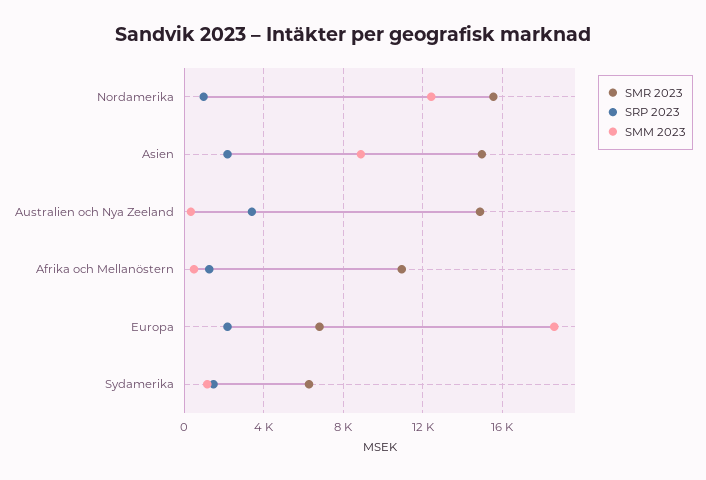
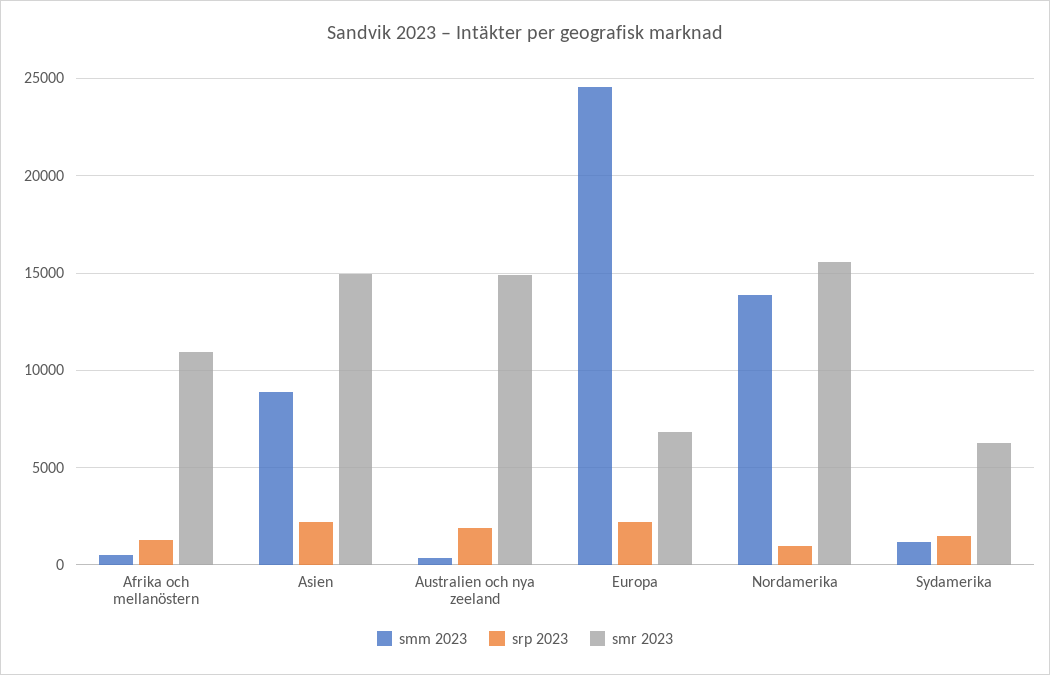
SMM 2023, Nordamerika: 12500 -> 14000
SRP 2023, Australien och Nya Zeeland: 3500 -> 2000
SMM 2023, Europa: 18500 -> 24500

